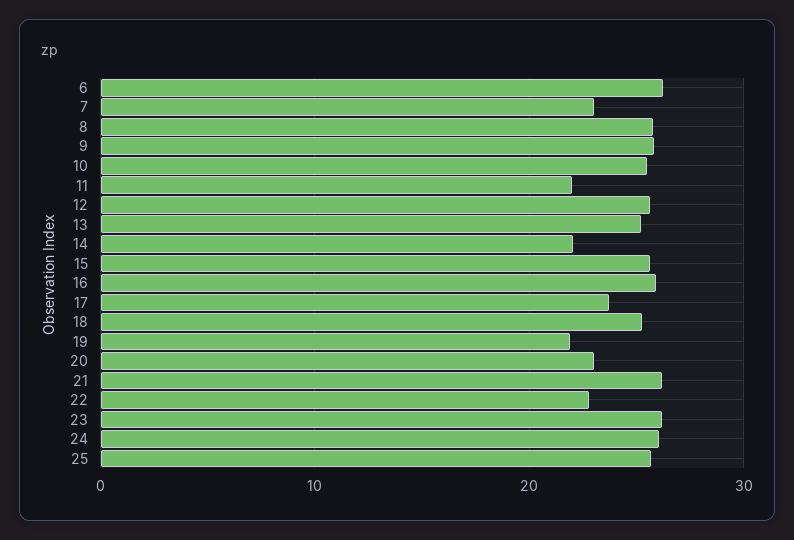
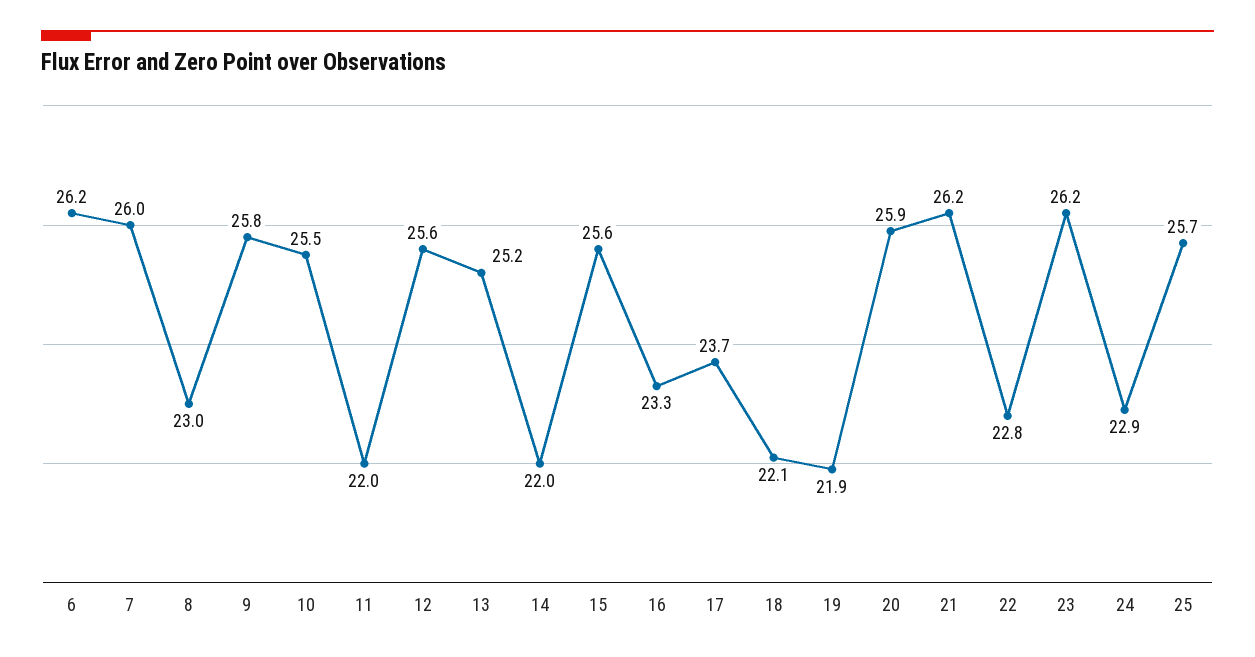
7: 23 -> 26
8: 26 -> 23
16: 26 -> 23.3
18: 25 -> 22.1
20: 23 -> 25.9
24: 26 -> 22.9

